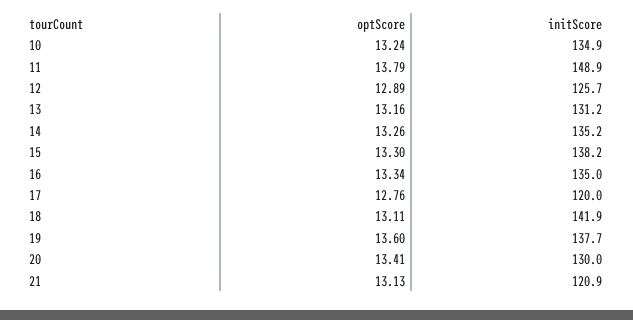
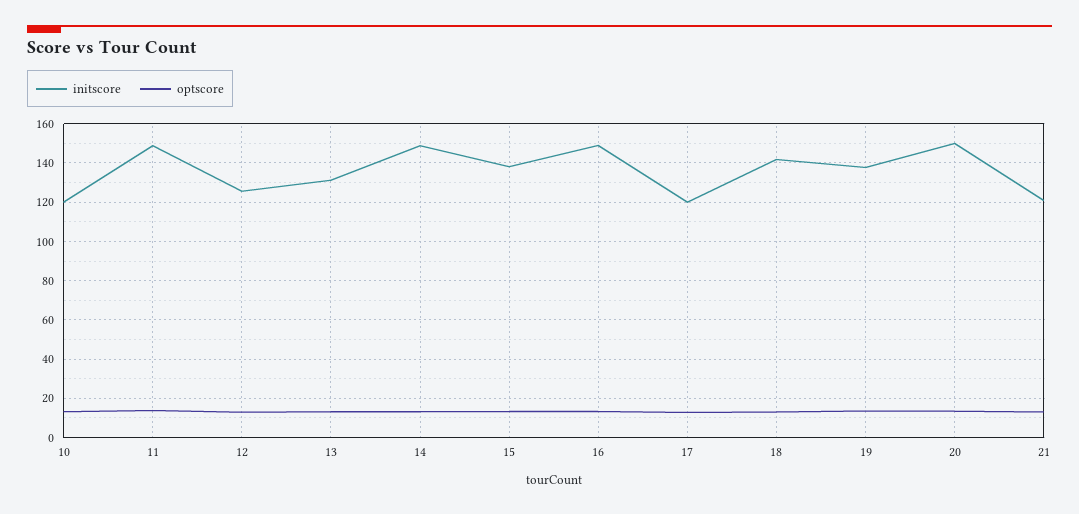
initScore, 10: 134.9 -> 120
initScore, 14: 135.2 -> 150
initScore, 16: 135 -> 150
initScore, 20: 130 -> 150

